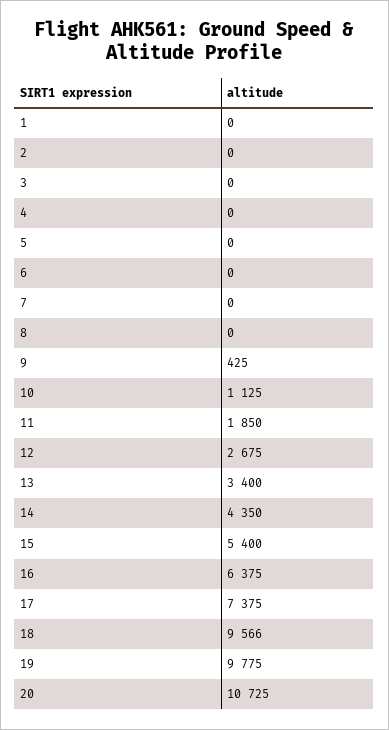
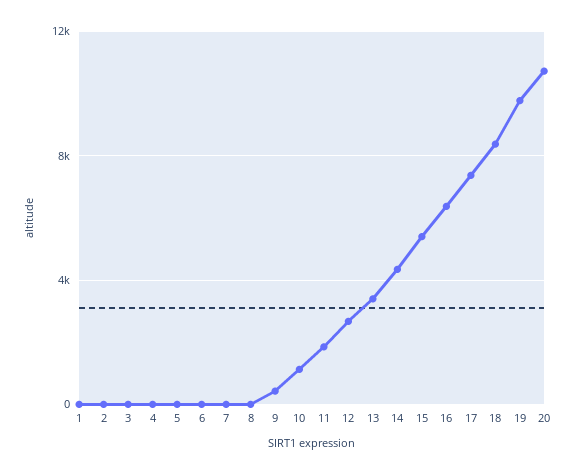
18: 9566 -> 8500

